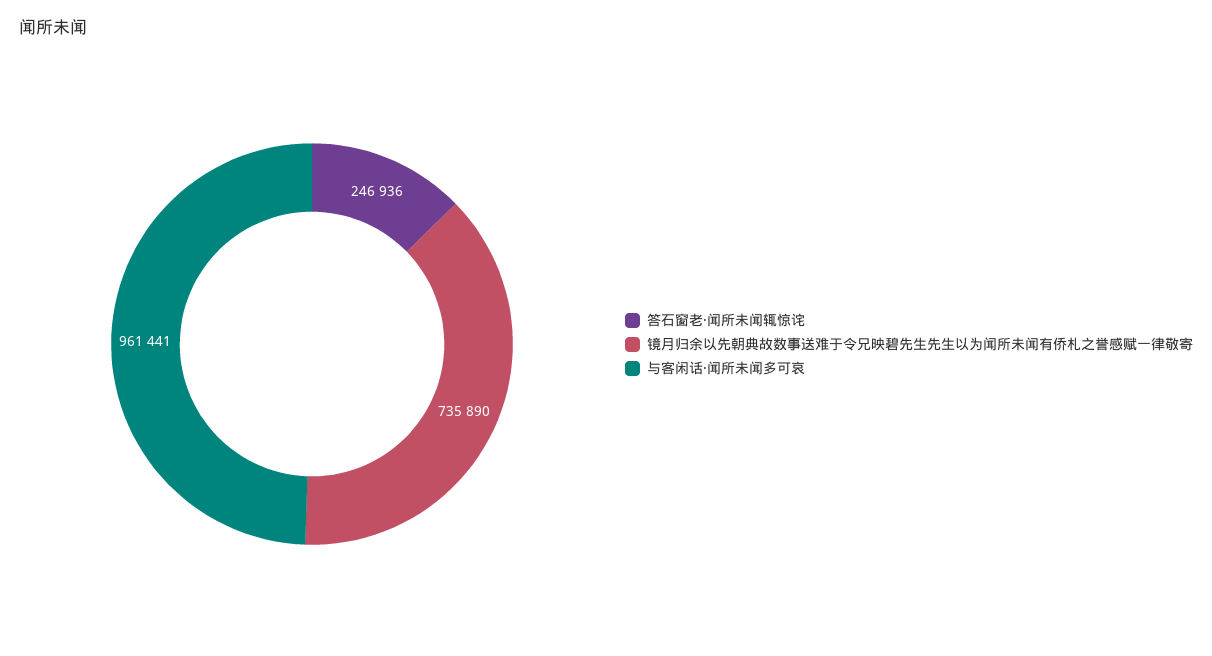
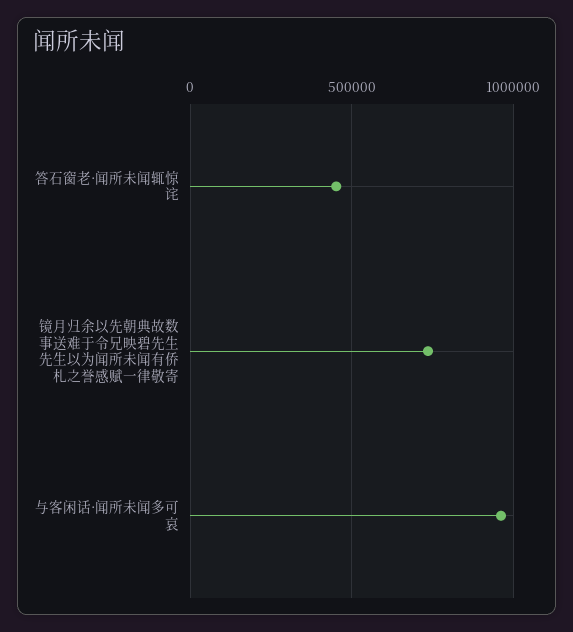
答石窗老·闻所未闻辄惊诧: 246936 -> 450000

